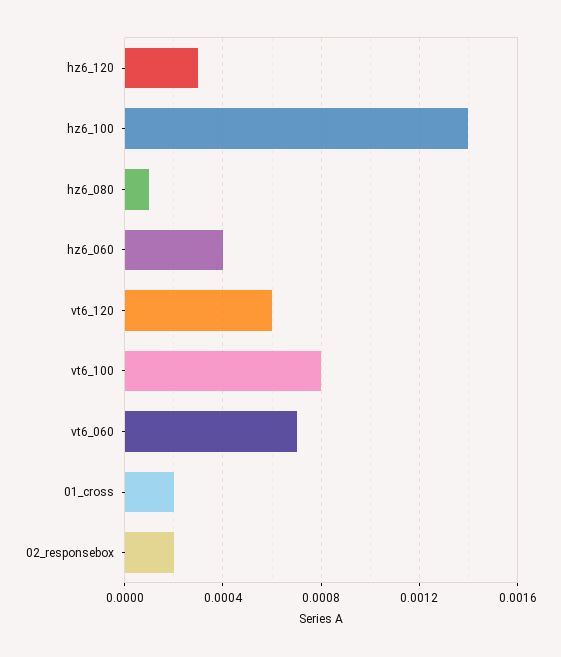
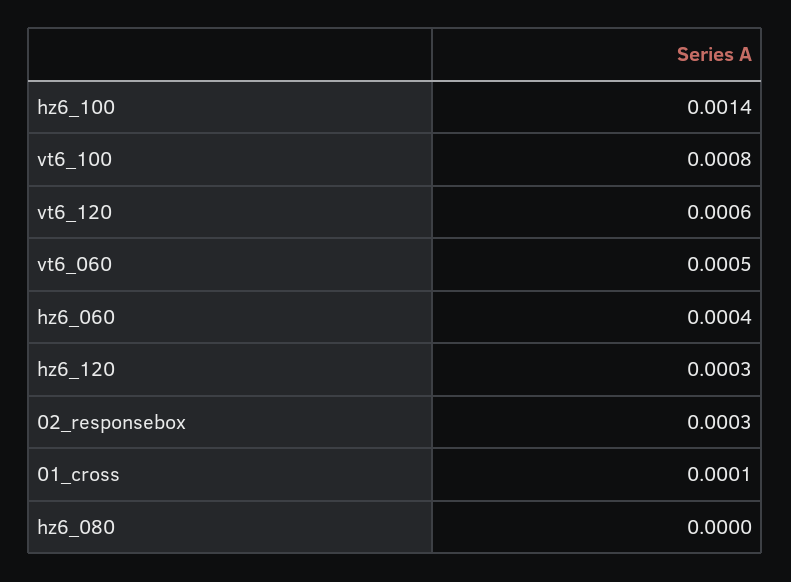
hz6_080: 0.0001 -> 0
vt6_060: 0.0007 -> 0.0005
01_cross: 0.0002 -> 0.0001
02_responsebox: 0.0002 -> 0.0003

